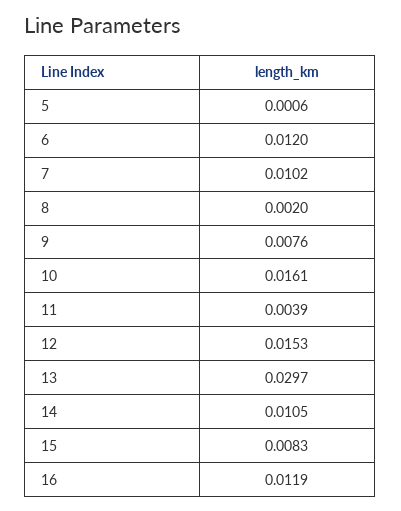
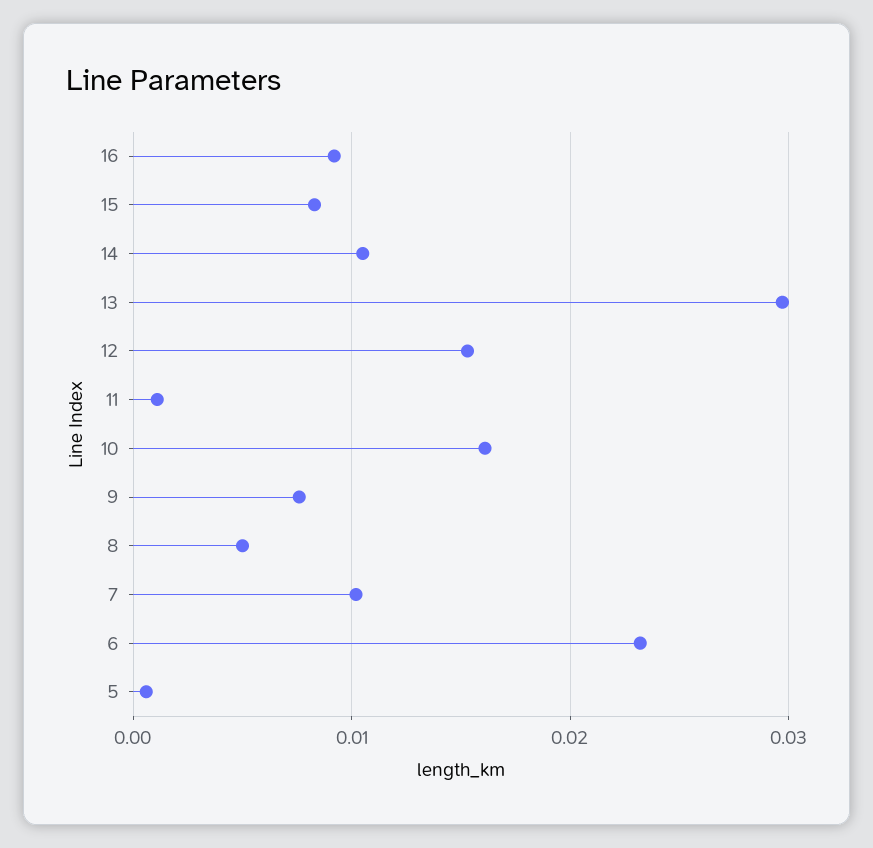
6: 0.012 -> 0.023
8: 0.002 -> 0.005
11: 0.0039 -> 0.001
16: 0.0119 -> 0.009

